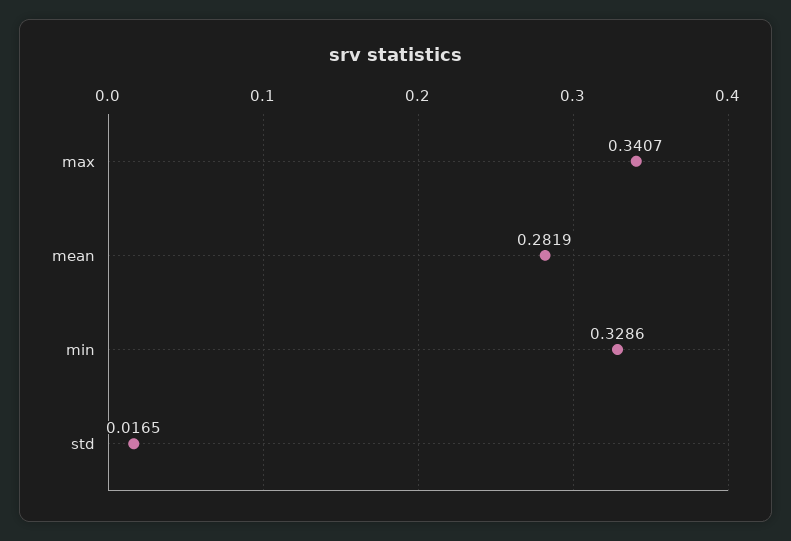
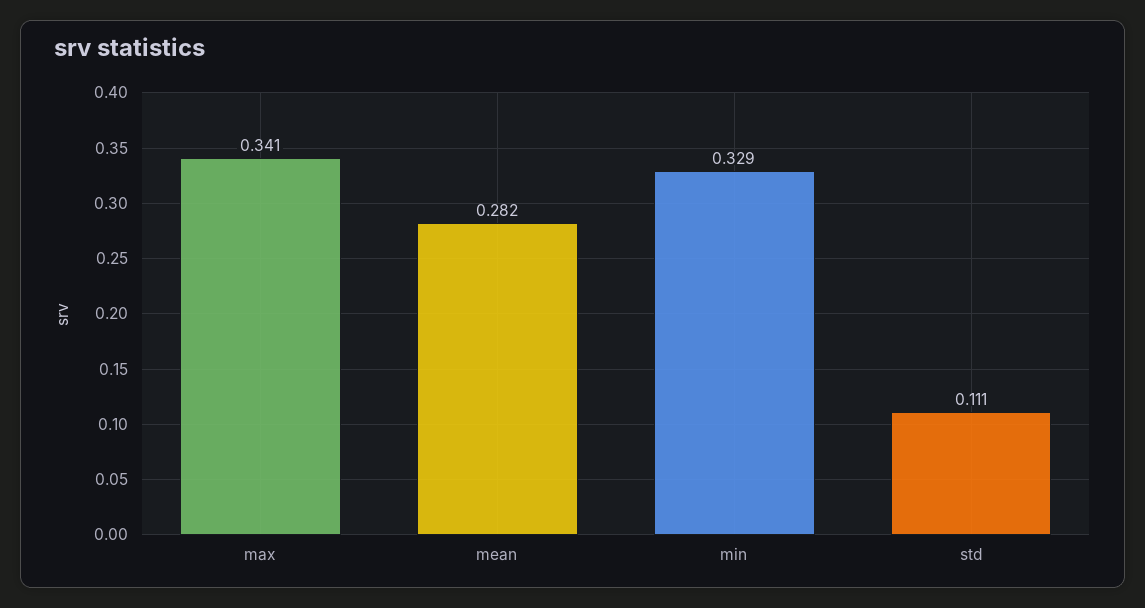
std: 0.0165 -> 0.111

